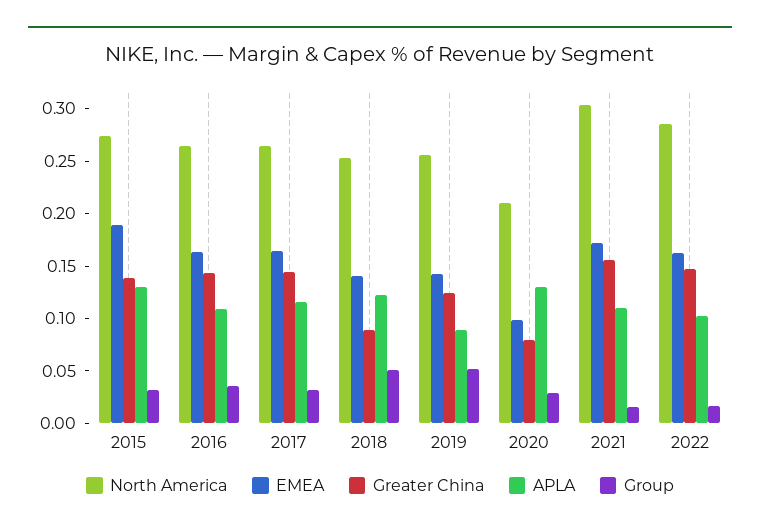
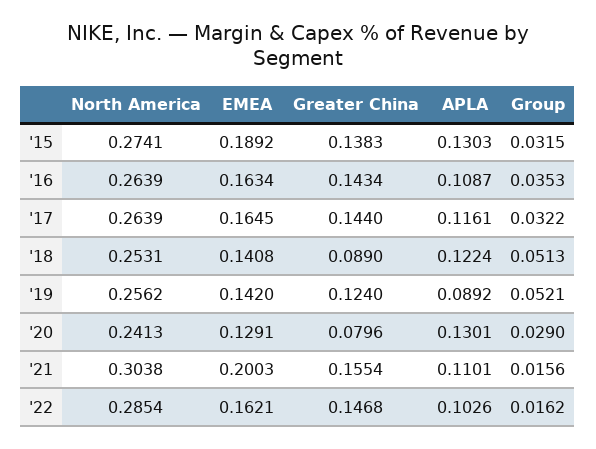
North America, 2020: 0.21 -> 0.2413
EMEA, 2020: 0.1 -> 0.1291
EMEA, 2021: 0.17 -> 0.2003

